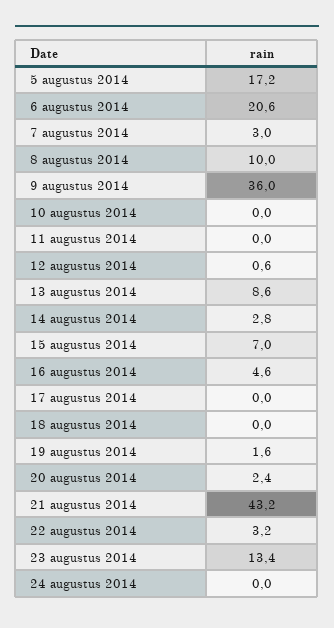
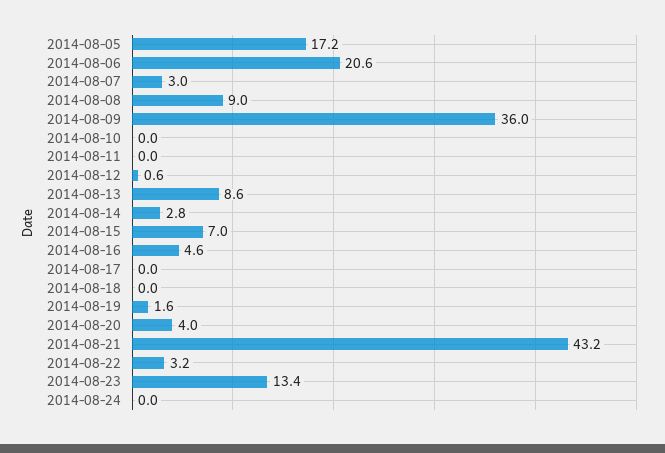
8 augustus 2014: 10 -> 9
20 augustus 2014: 2.4 -> 4

